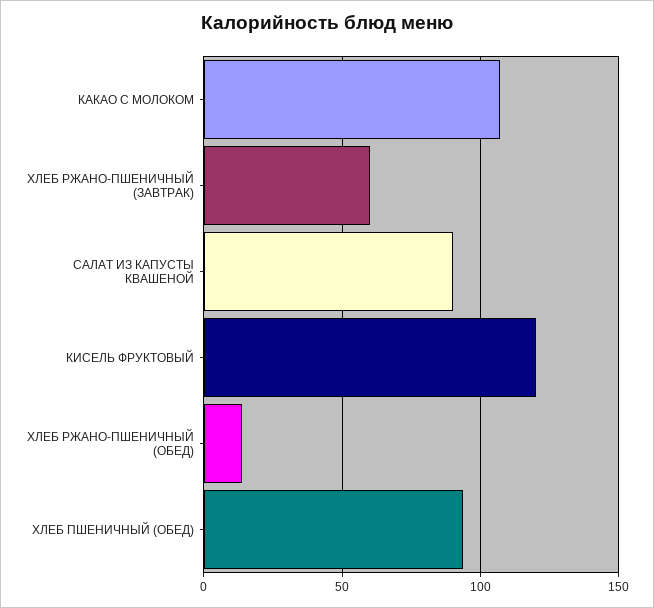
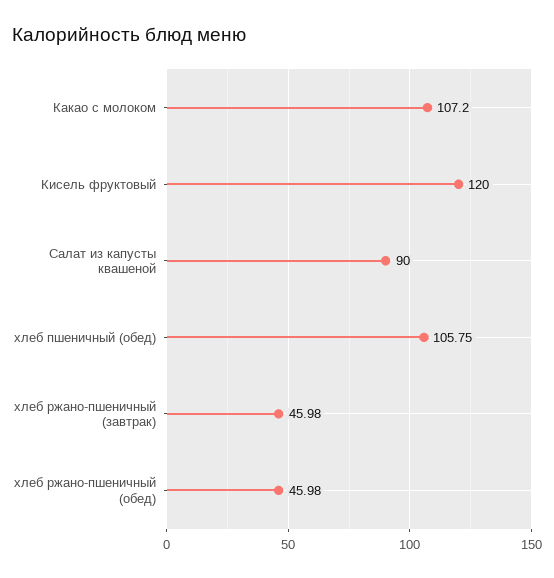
ХЛЕБ РЖАНО-ПШЕНИЧНЫЙ (ЗАВТРАК): 60 -> 45.98
ХЛЕБ РЖАНО-ПШЕНИЧНЫЙ (ОБЕД): 15 -> 45.98
ХЛЕБ ПШЕНИЧНЫЙ (ОБЕД): 95 -> 105.75

